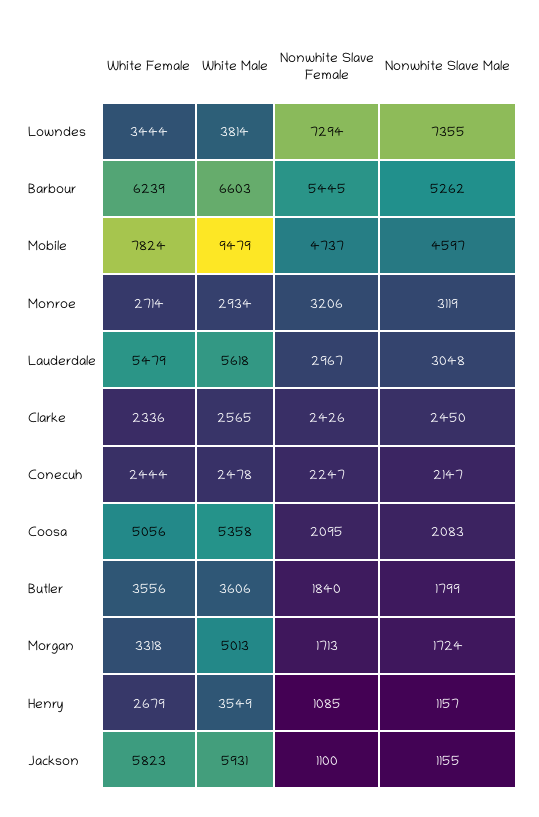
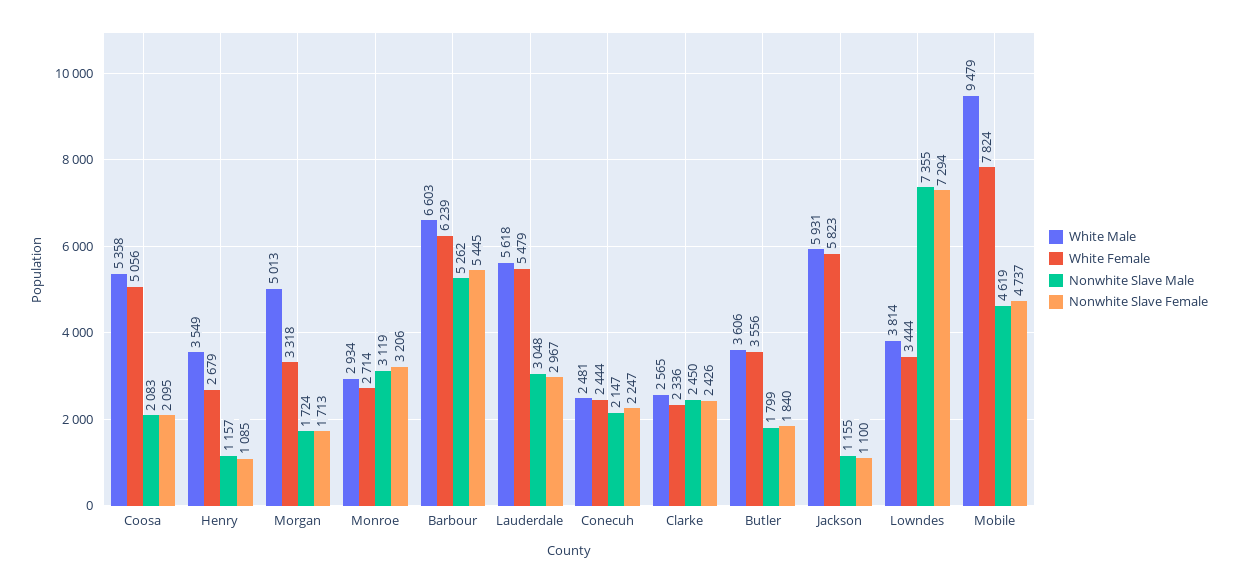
Nonwhite Slave Male, Mobile: 4597 -> 4619
White Male, Conecuh: 2478 -> 2481

